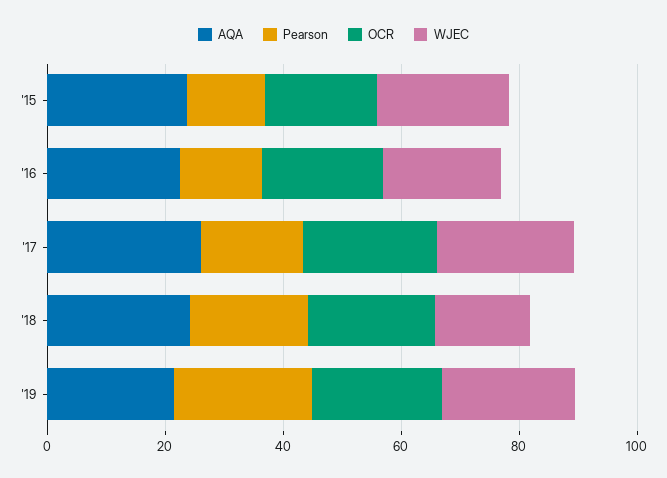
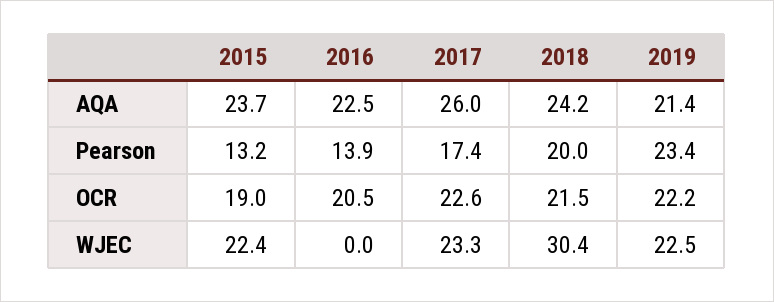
WJEC, '16: 20 -> 0
WJEC, '18: 15 -> 30.4

